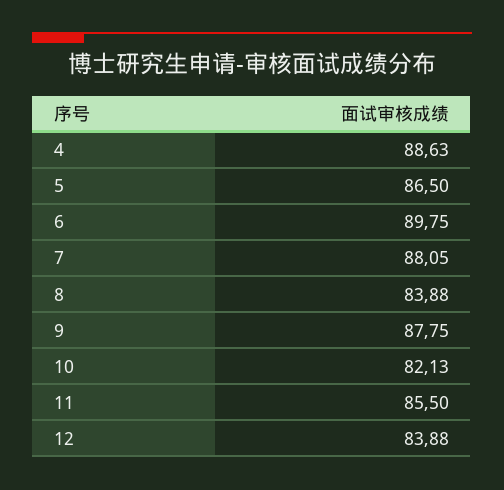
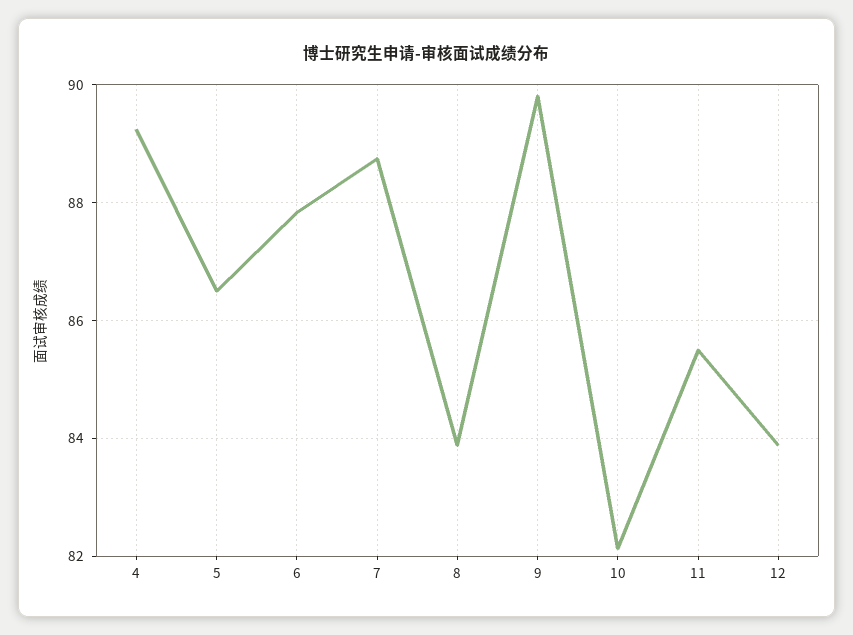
4: 88.63 -> 89.2
6: 89.75 -> 87.8
7: 88.05 -> 88.8
9: 87.75 -> 89.8

